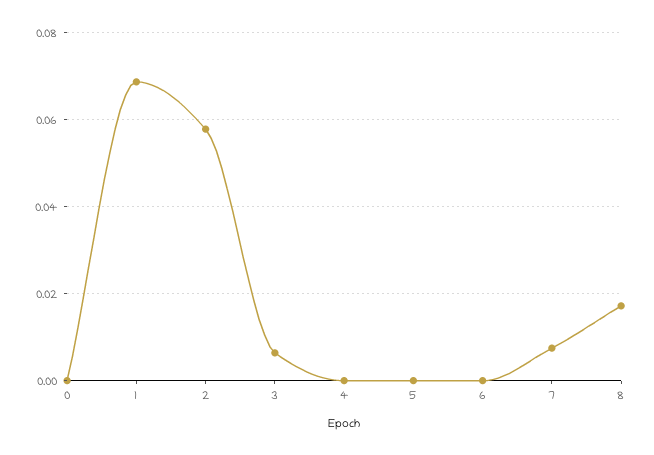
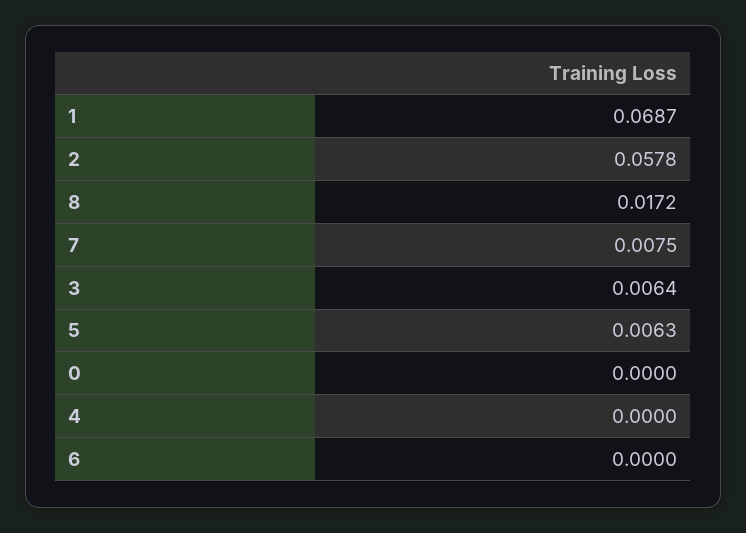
5: 0 -> 0.0063

